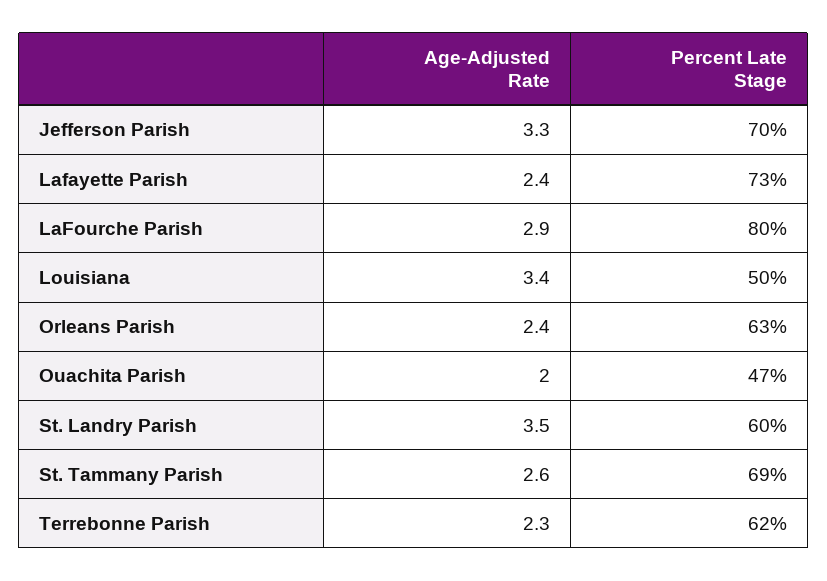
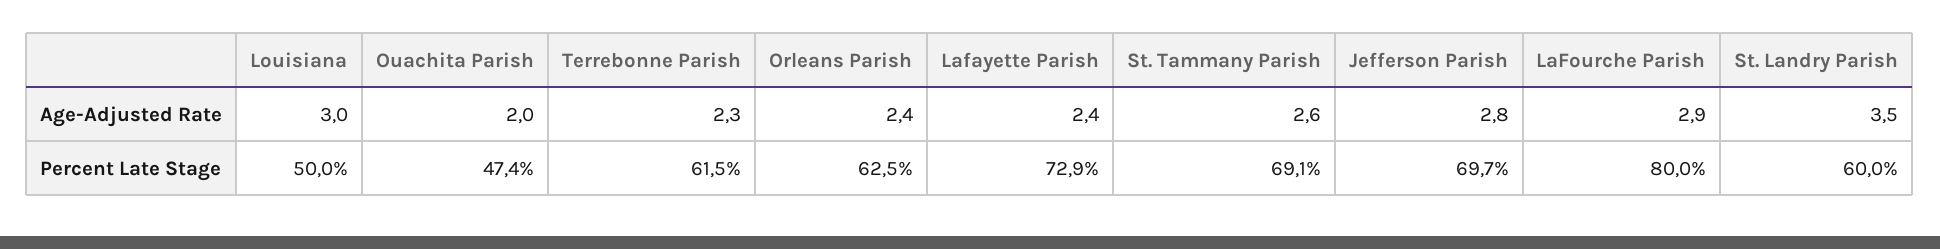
Age-Adjusted Rate, Jefferson Parish: 3.3 -> 2.8
Age-Adjusted Rate, Louisiana: 3.4 -> 3

